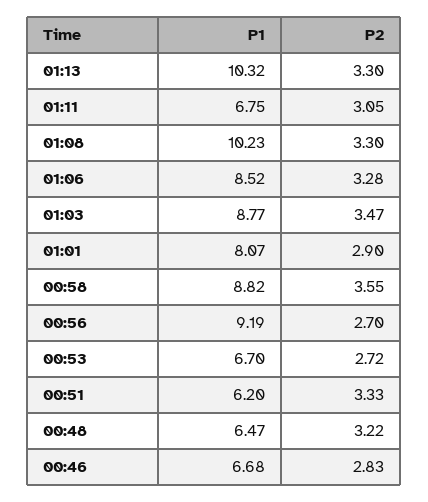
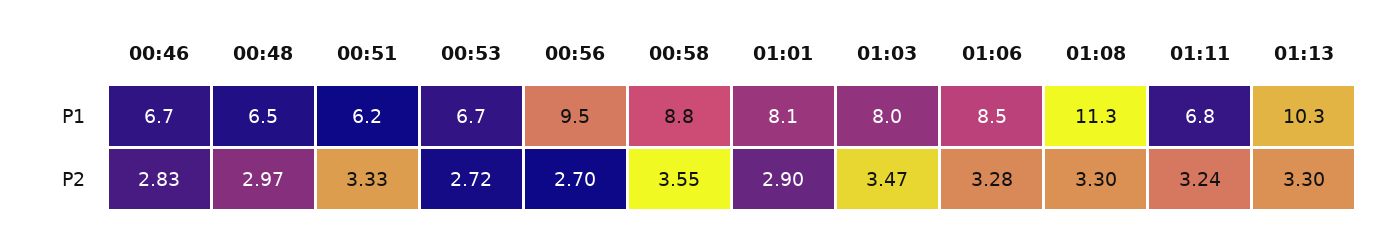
P2, 01:11: 3.05 -> 3.24
P1, 01:08: 10.23 -> 11.3
P1, 01:03: 8.77 -> 8
P1, 00:56: 9.19 -> 9.5
P2, 00:48: 3.22 -> 2.97

